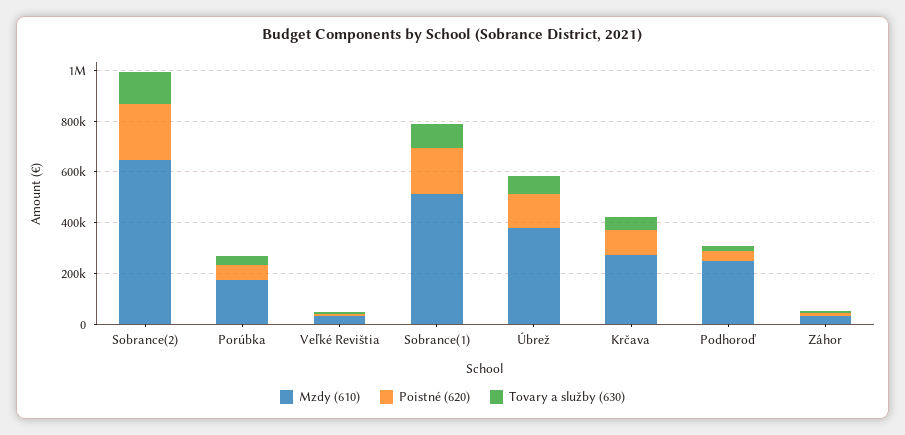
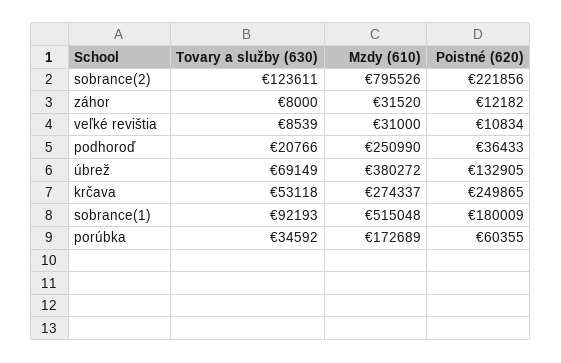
Mzdy (610), Sobrance(2): 650000 -> 795526
Poistné (620), Krčava: 100000 -> 249865

